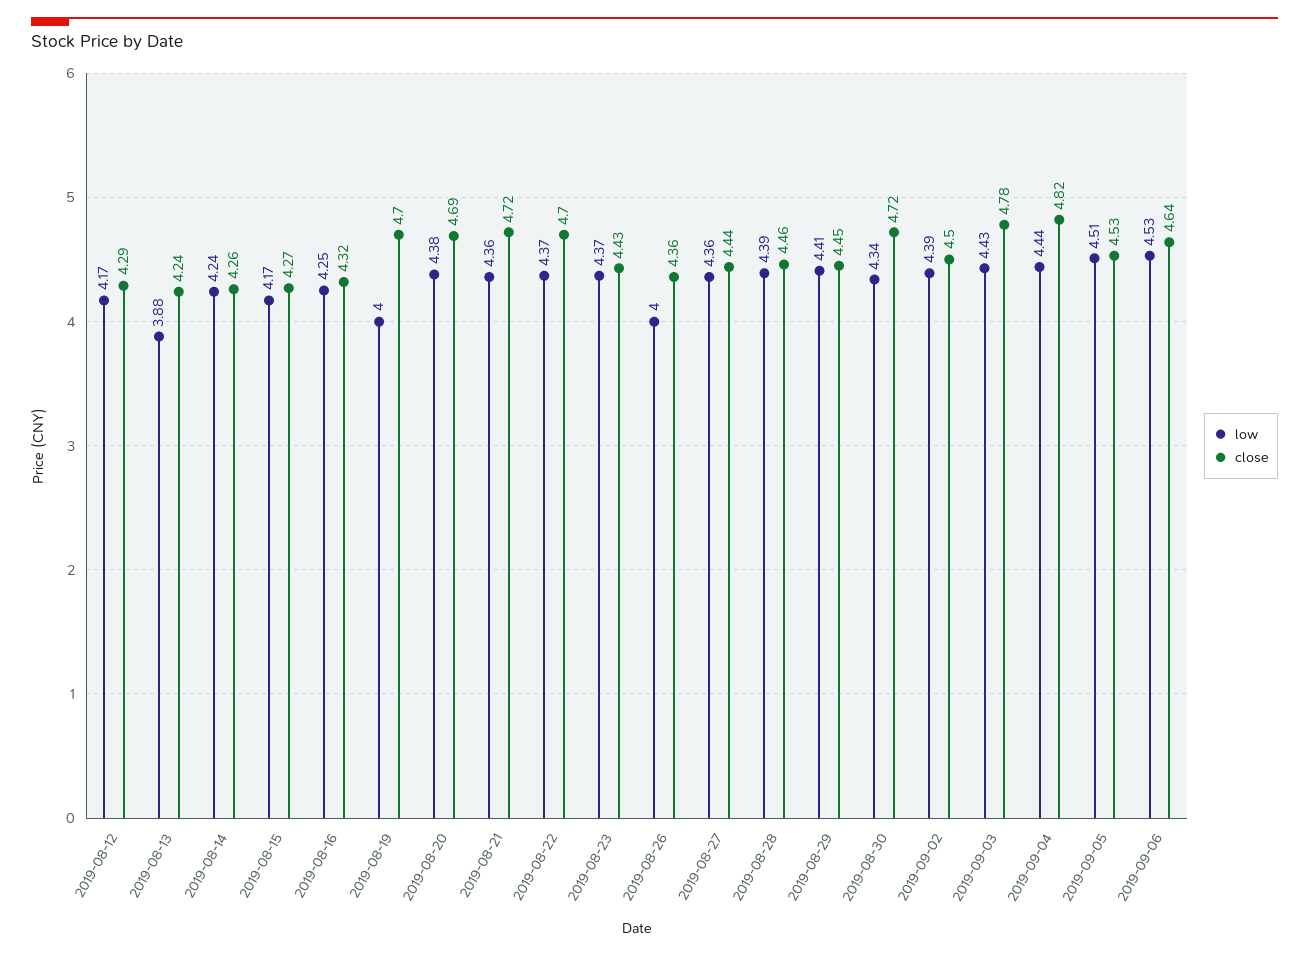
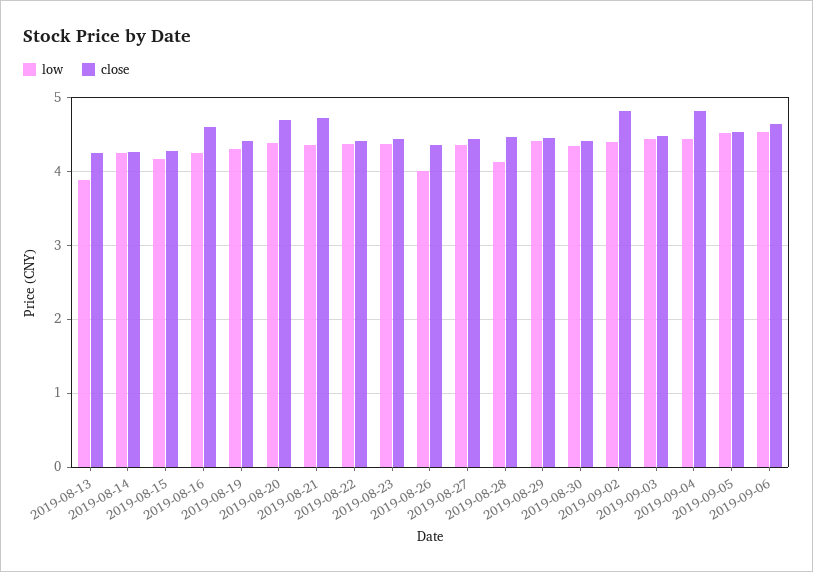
low, 2019-08-12: 4.17 -> none
close, 2019-08-12: 4.29 -> none
close, 2019-08-16: 4.32 -> 4.6
low, 2019-08-19: 4 -> 4.3
close, 2019-08-19: 4.7 -> 4.4
close, 2019-08-22: 4.7 -> 4.4
low, 2019-08-28: 4.39 -> 4.1
close, 2019-08-30: 4.72 -> 4.4
close, 2019-09-02: 4.5 -> 4.8
close, 2019-09-03: 4.78 -> 4.5

